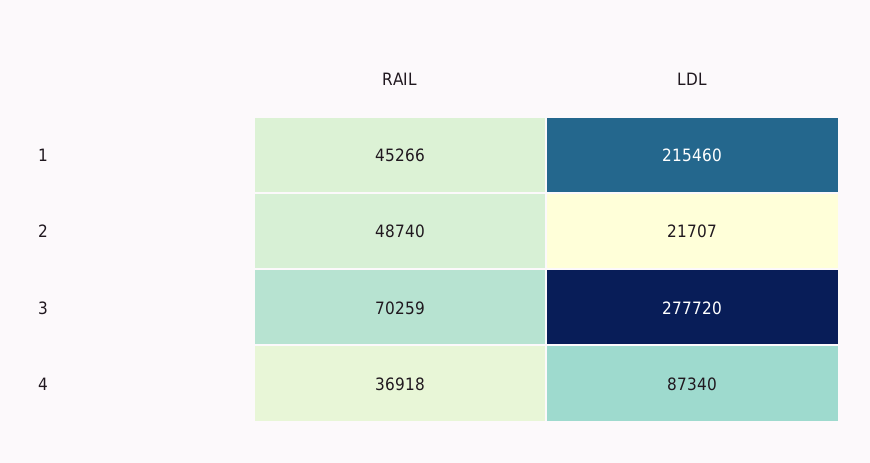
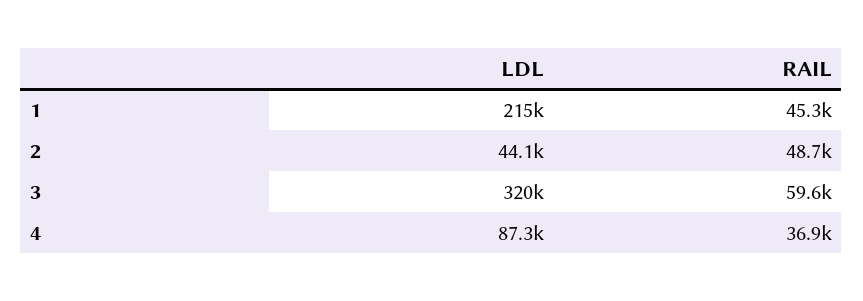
LDL, 2: 21707 -> 44100
RAIL, 3: 70259 -> 59600
LDL, 3: 277720 -> 320000

